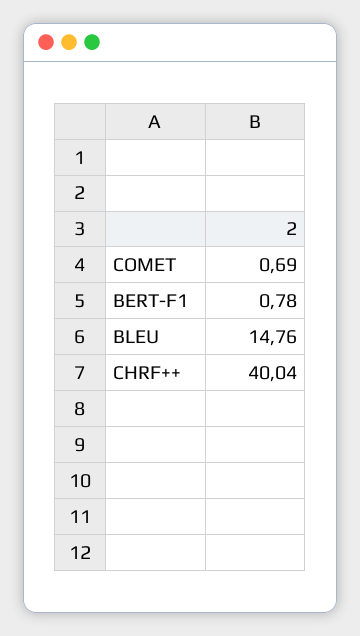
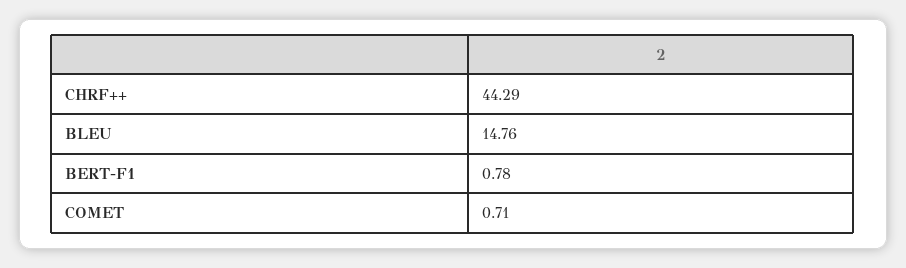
COMET: 0.69 -> 0.71
CHRF++: 40.04 -> 44.29

